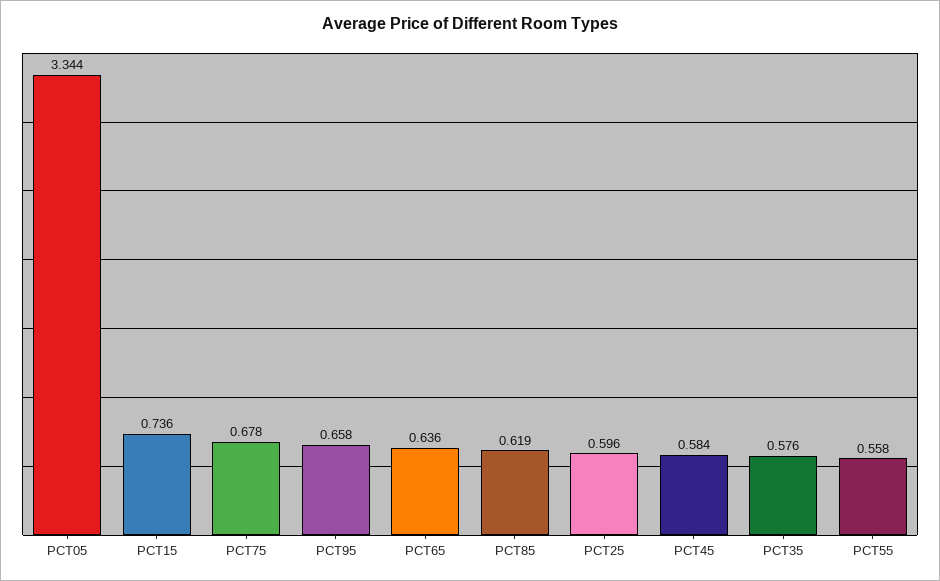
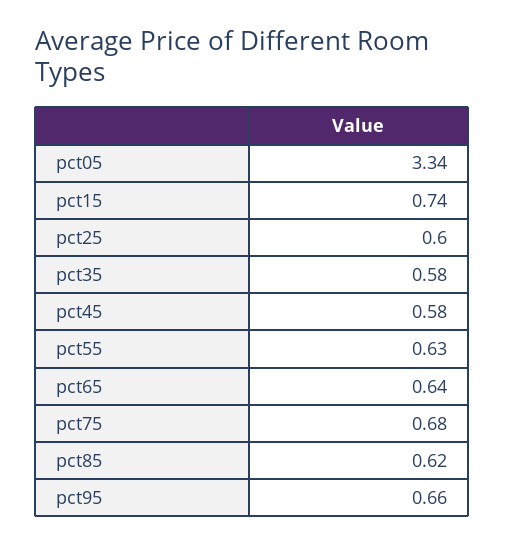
PCT55: 0.558 -> 0.63

